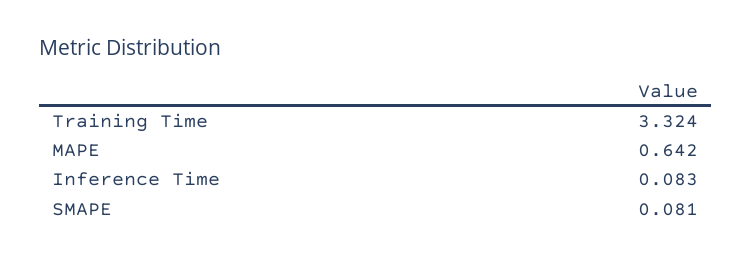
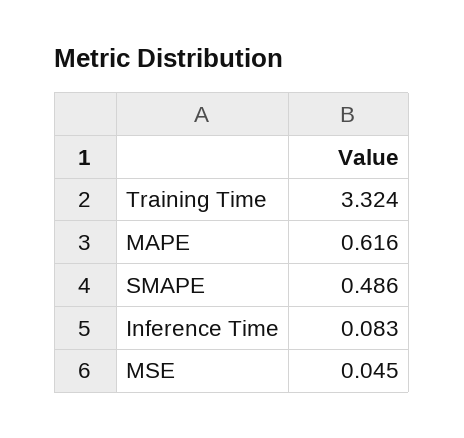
MAPE: 0.642 -> 0.616
SMAPE: 0.081 -> 0.486
MSE: none -> 0.045

